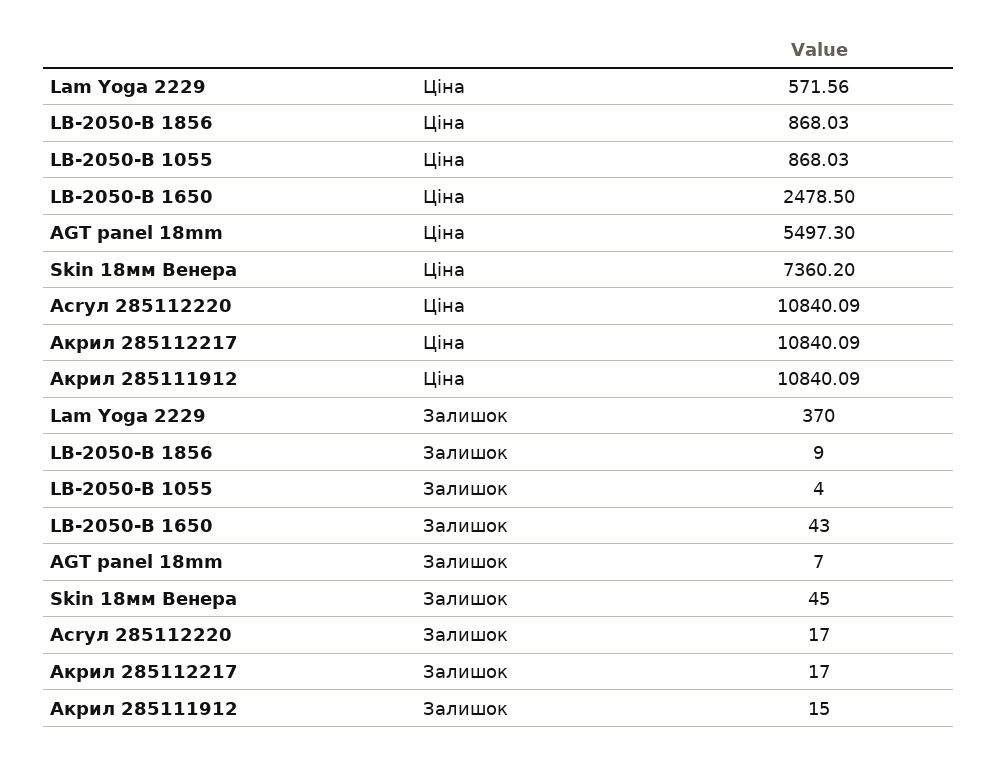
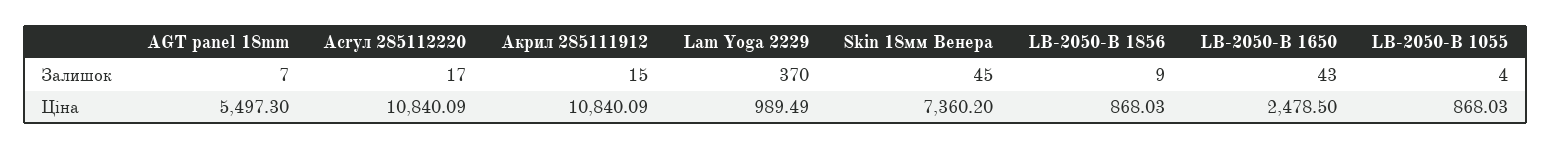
Lam Yoga 2229, Ціна: 571.56 -> 989.49
Акрил 285112217, Ціна: 10840.09 -> none
Акрил 285112217, Залишок: 17 -> none

